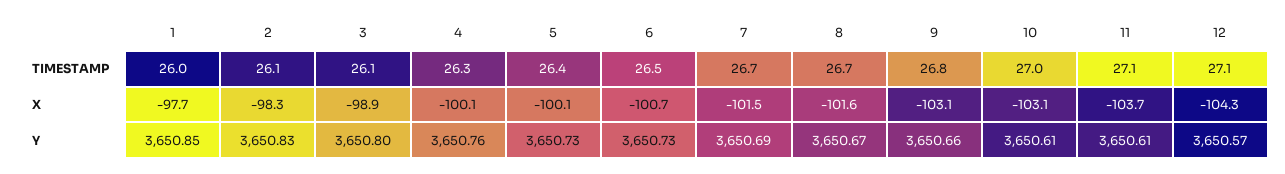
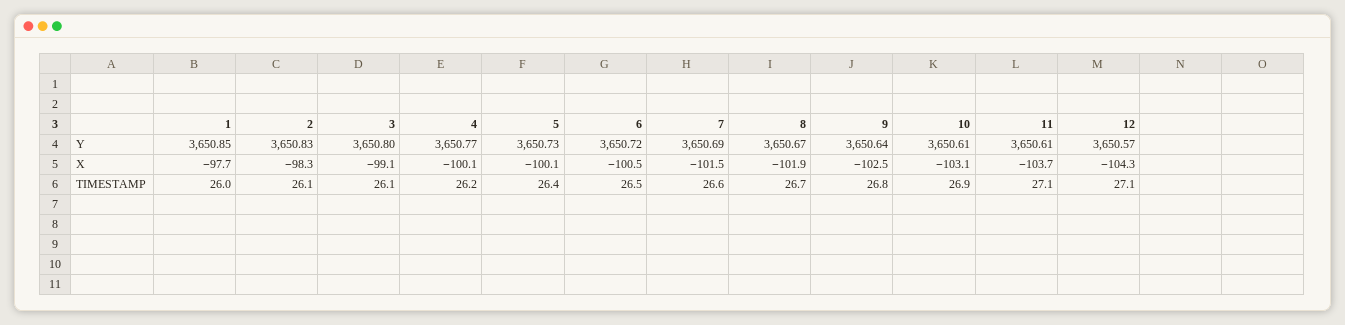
4, TIMESTAMP: 26.3 -> 26.2
7, TIMESTAMP: 26.7 -> 26.6
10, TIMESTAMP: 27 -> 26.9
3, X: -98.9 -> -99.1
6, X: -100.7 -> -100.5
8, X: -101.6 -> -101.9
9, X: -103.1 -> -102.5
4, Y: 3650.76 -> 3650.77
6, Y: 3650.73 -> 3650.72
9, Y: 3650.66 -> 3650.64

